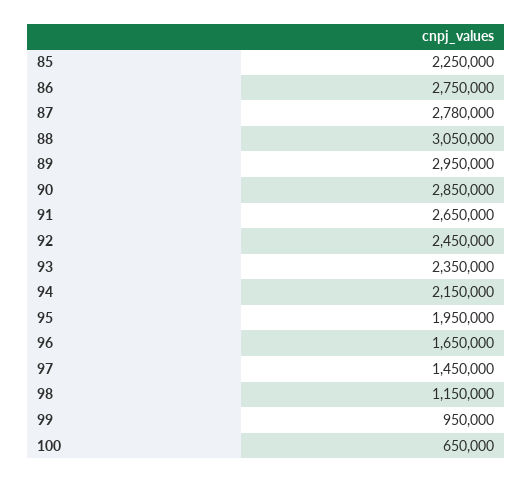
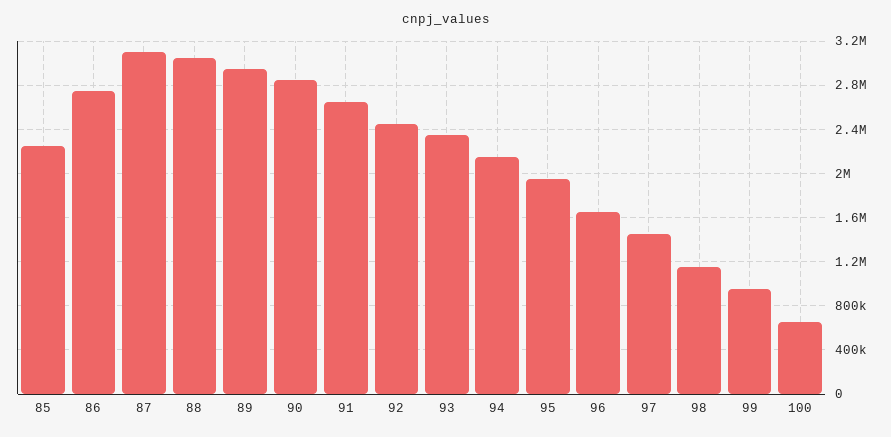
87: 2780000 -> 3100000

